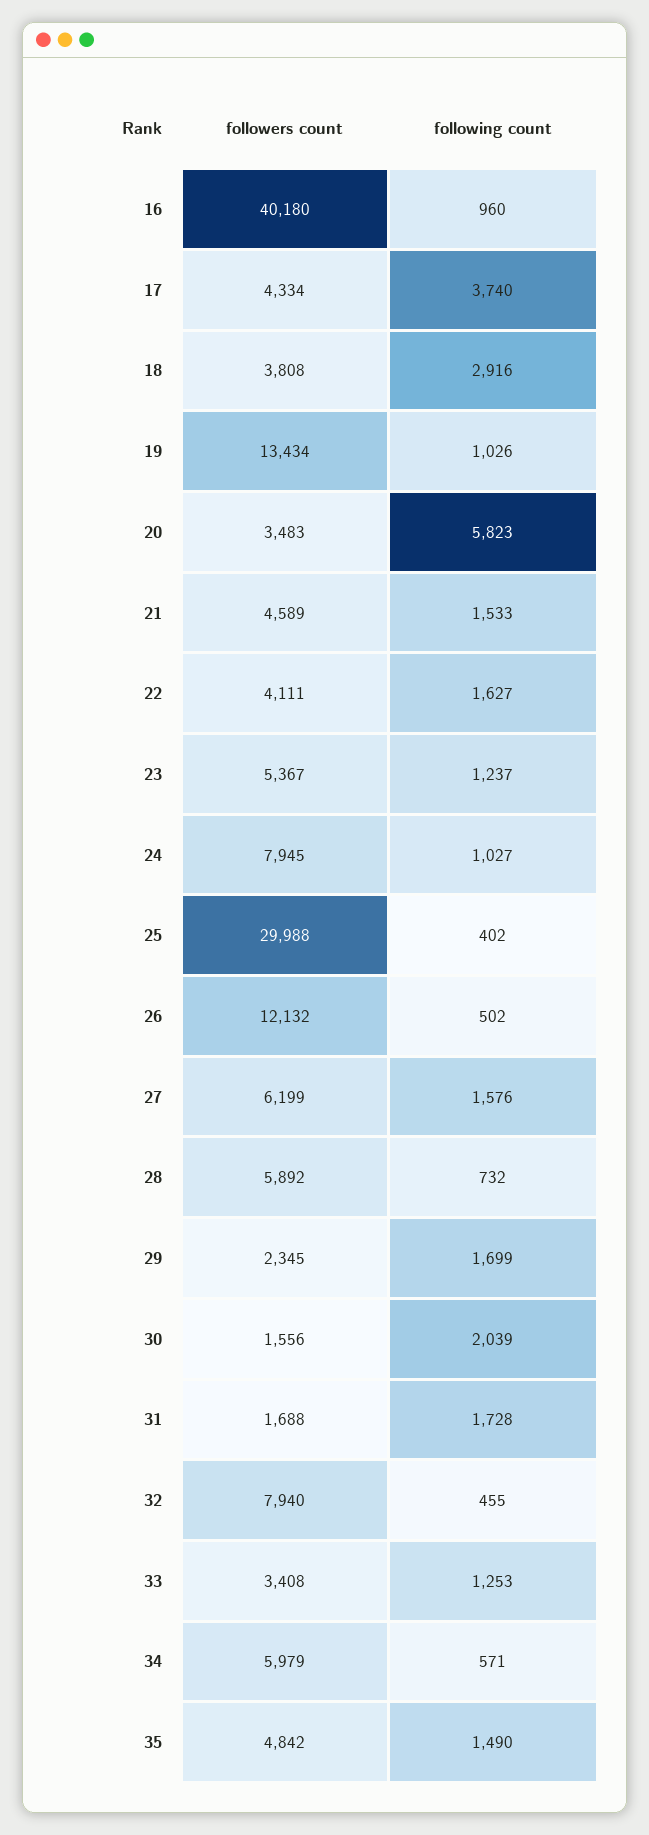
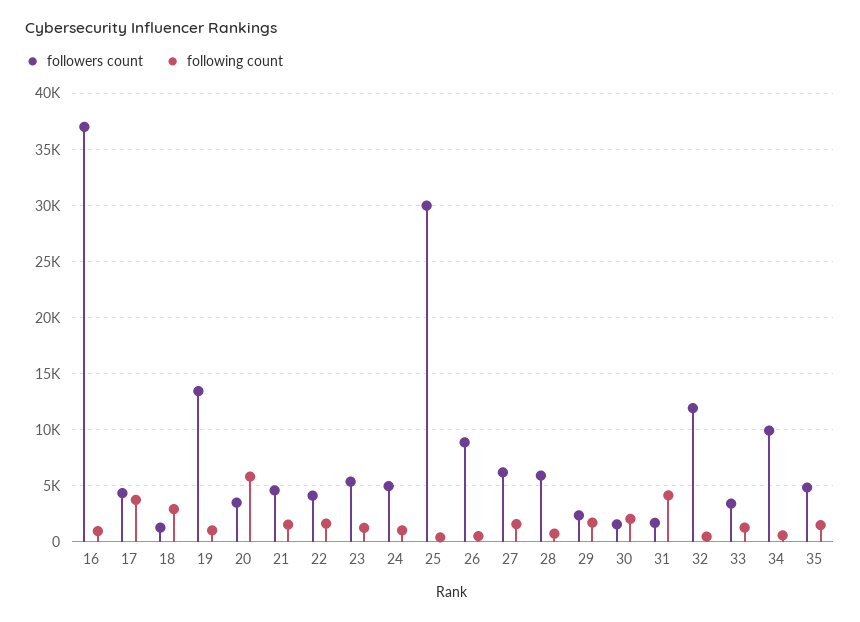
followers count, 16: 40180 -> 37000
followers count, 18: 3808 -> 1000
followers count, 24: 7945 -> 5000
followers count, 26: 12132 -> 9000
following count, 31: 1728 -> 4000
followers count, 32: 7940 -> 12000
followers count, 34: 5979 -> 10000

